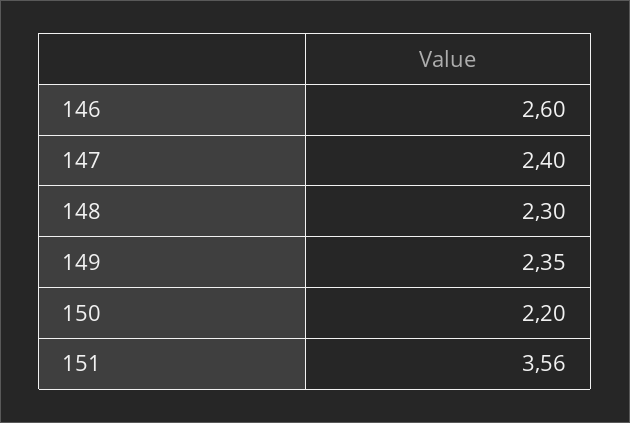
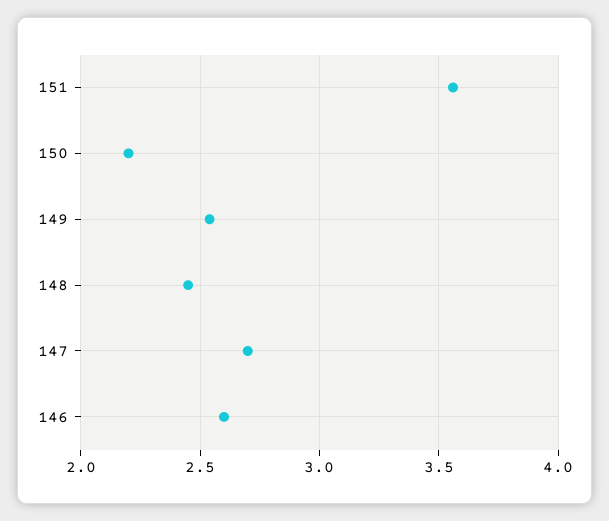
147: 2.4 -> 2.7
148: 2.3 -> 2.45
149: 2.35 -> 2.55

